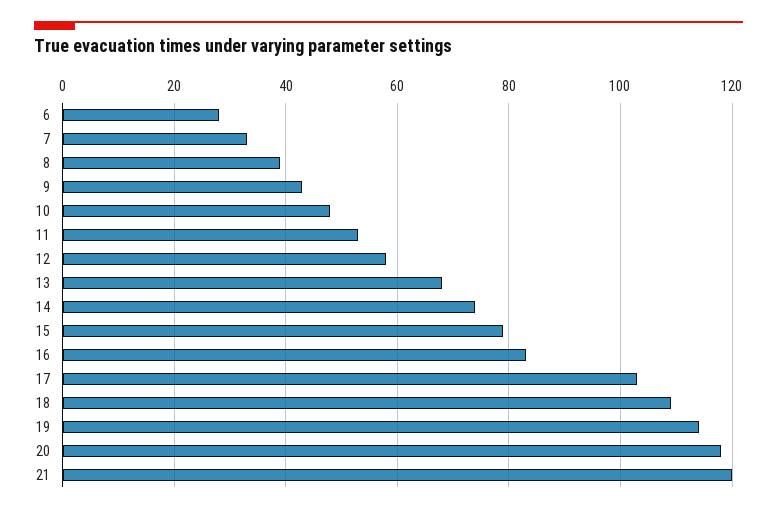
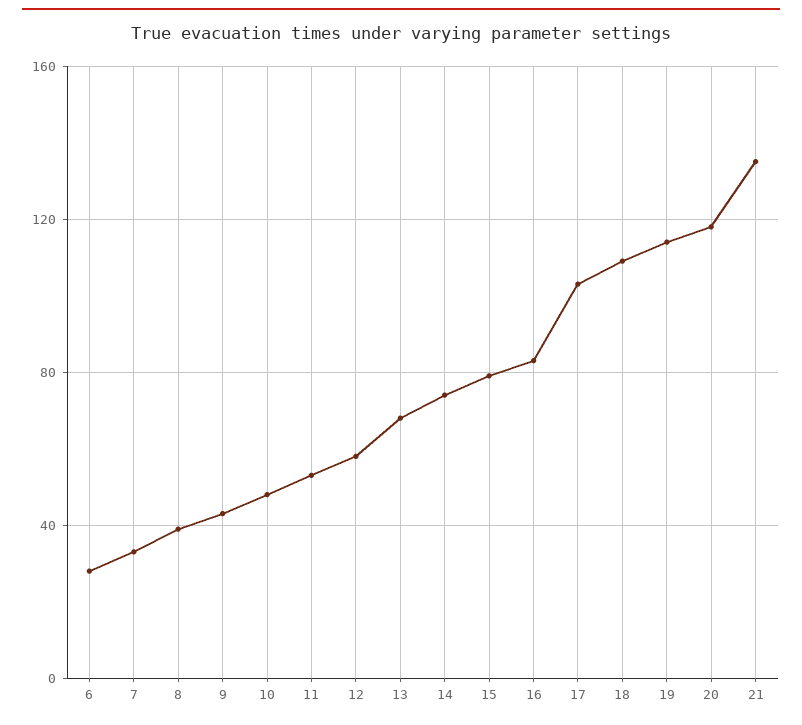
21: 120 -> 135

